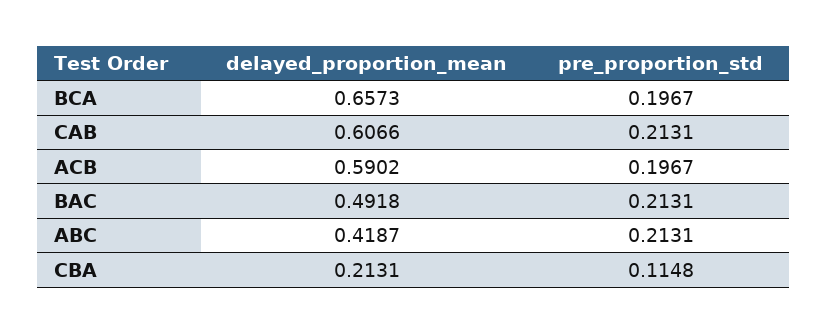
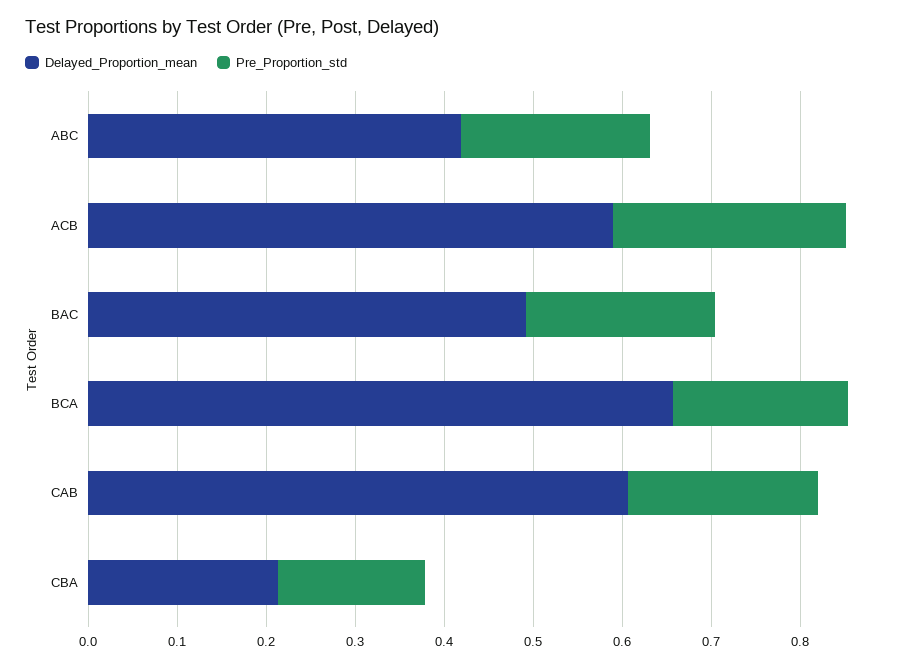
pre_proportion_std, ACB: 0.1967 -> 0.26
pre_proportion_std, CBA: 0.1148 -> 0.16

